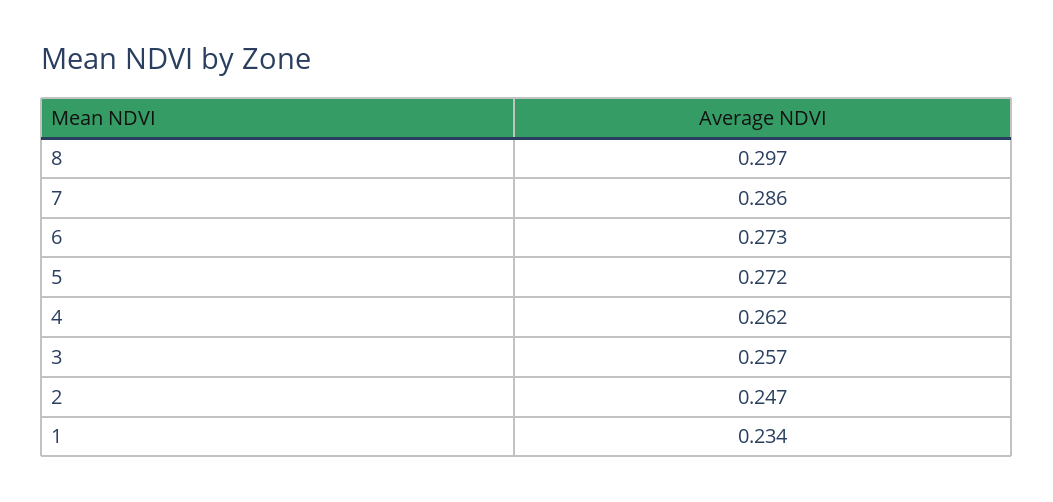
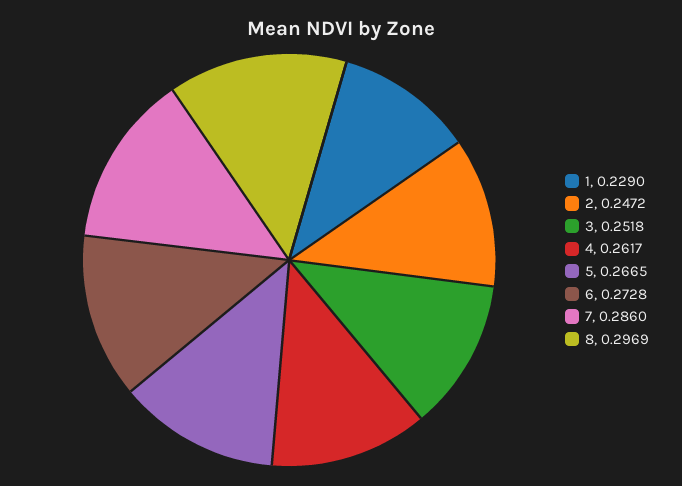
5: 0.272 -> 0.2665
3: 0.257 -> 0.2518
1: 0.234 -> 0.229

